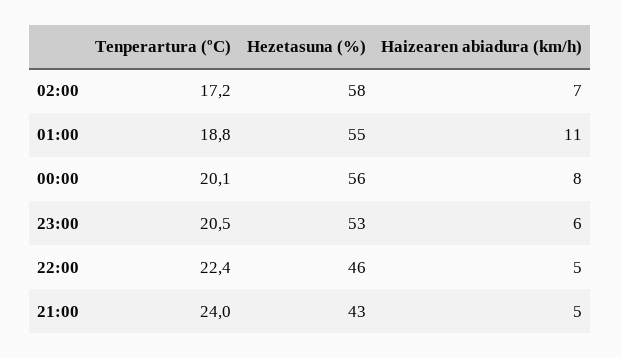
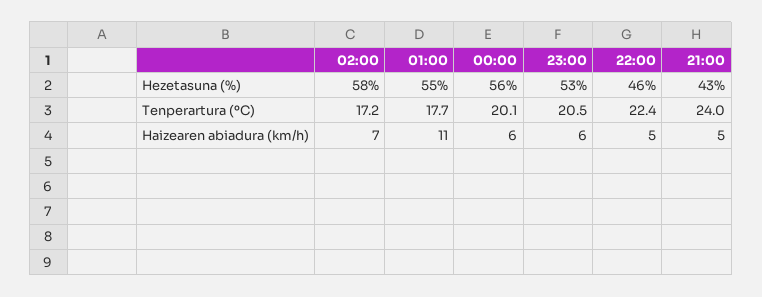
Tenperartura (ºC), 01:00: 18.8 -> 17.7
Haizearen abiadura (km/h), 00:00: 8 -> 6

